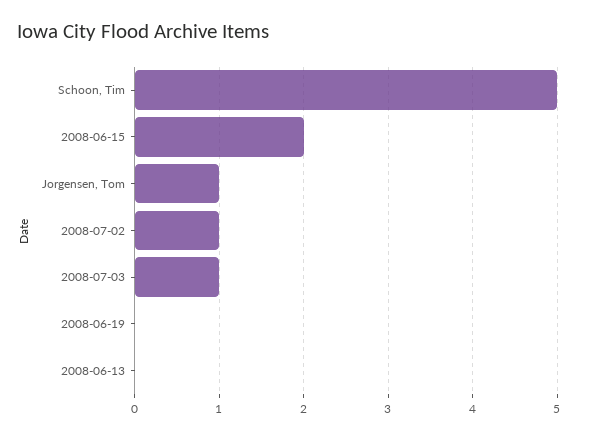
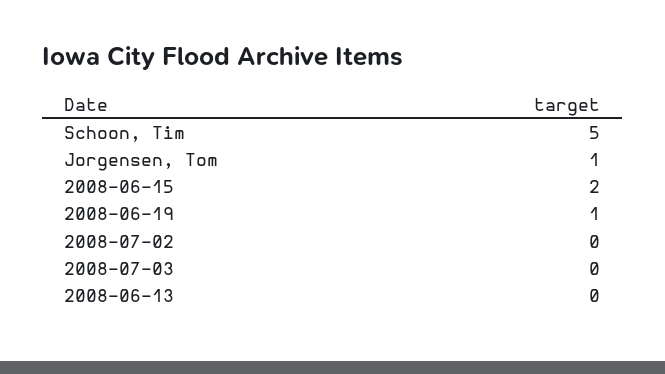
2008-07-02: 1 -> 0
2008-07-03: 1 -> 0
2008-06-19: 0 -> 1

